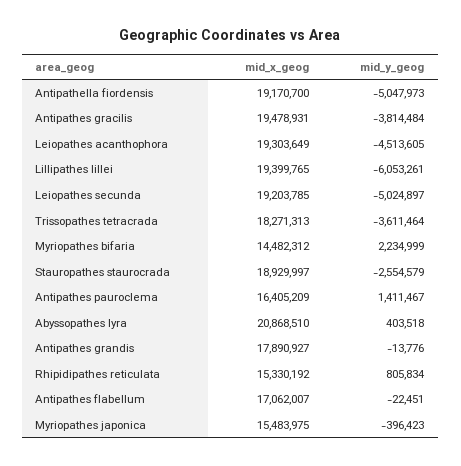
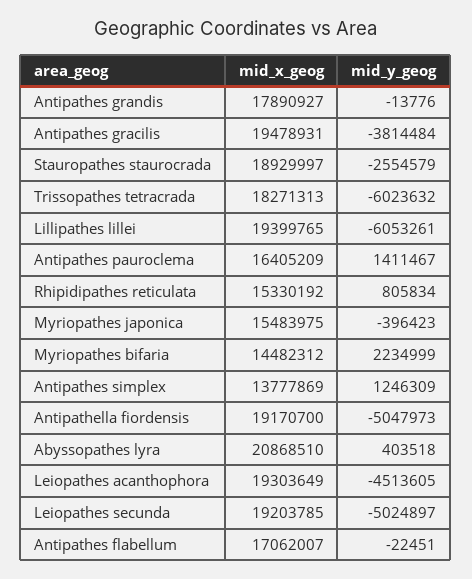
mid_y_geog, Trissopathes tetracrada: -3611464 -> -6023632
mid_x_geog, Antipathes simplex: none -> 13777869
mid_y_geog, Antipathes simplex: none -> 1246309

